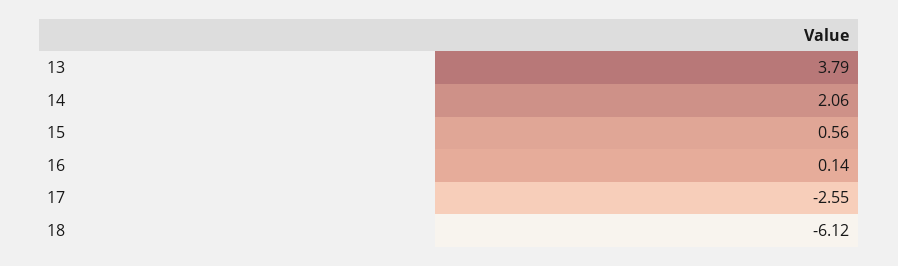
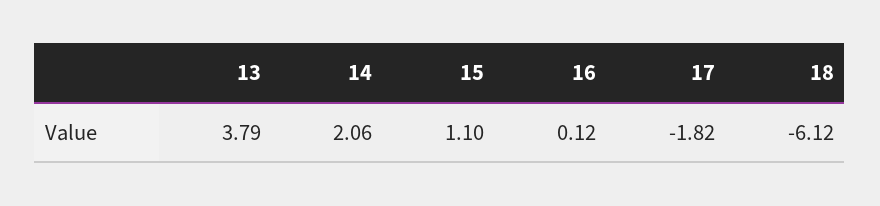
15: 0.56 -> 1.1
16: 0.14 -> 0.12
17: -2.55 -> -1.82

